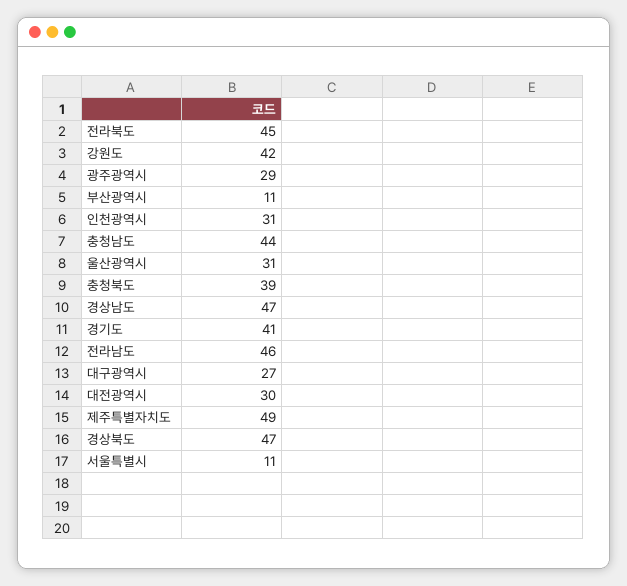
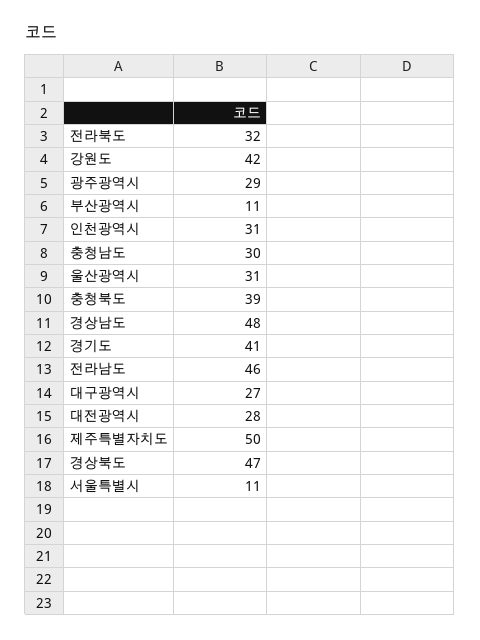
전라북도: 45 -> 32
충청남도: 44 -> 30
경상남도: 47 -> 48
대전광역시: 30 -> 28
제주특별자치도: 49 -> 50

